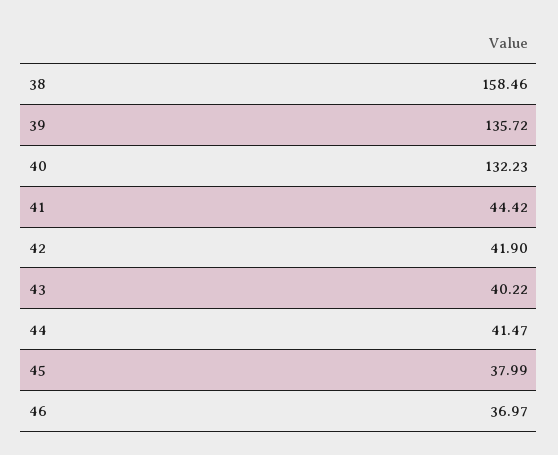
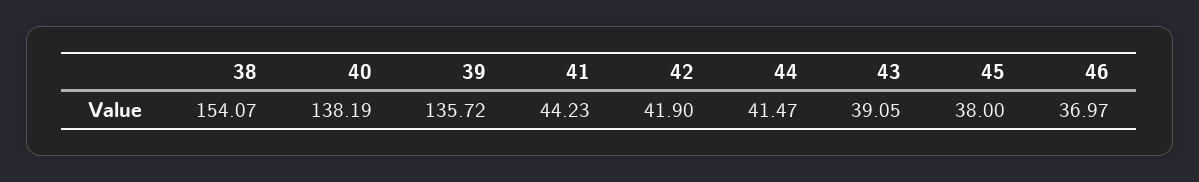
38: 158.46 -> 154.07
40: 132.23 -> 138.19
41: 44.42 -> 44.23
43: 40.22 -> 39.05
45: 37.99 -> 38

